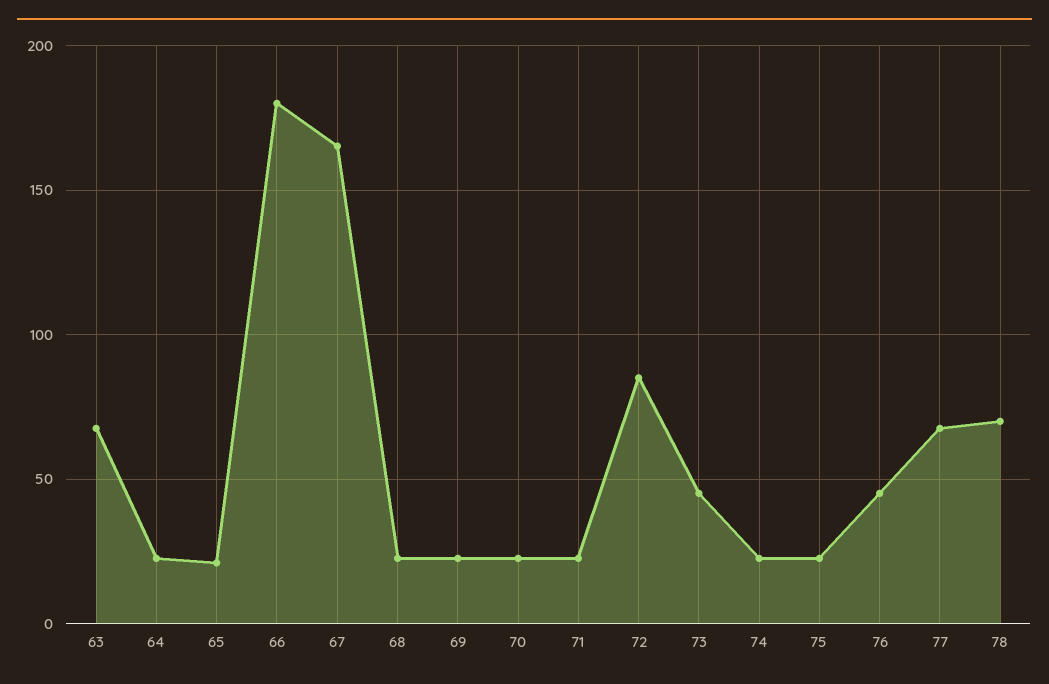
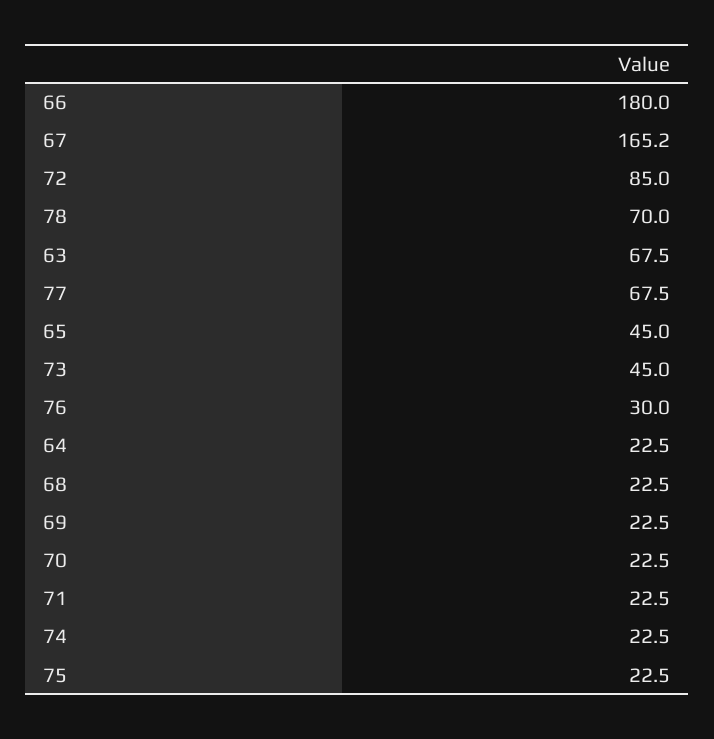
65: 20 -> 45
76: 45 -> 30

